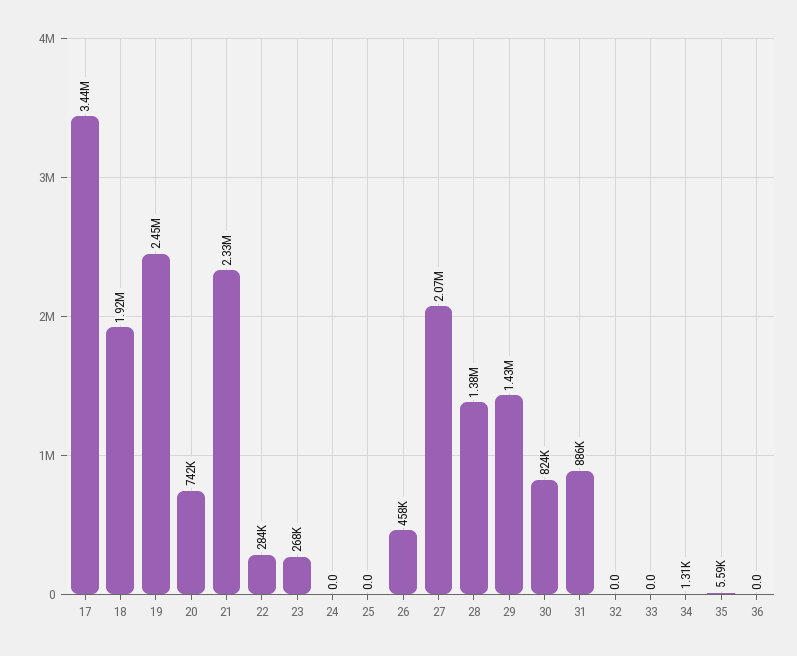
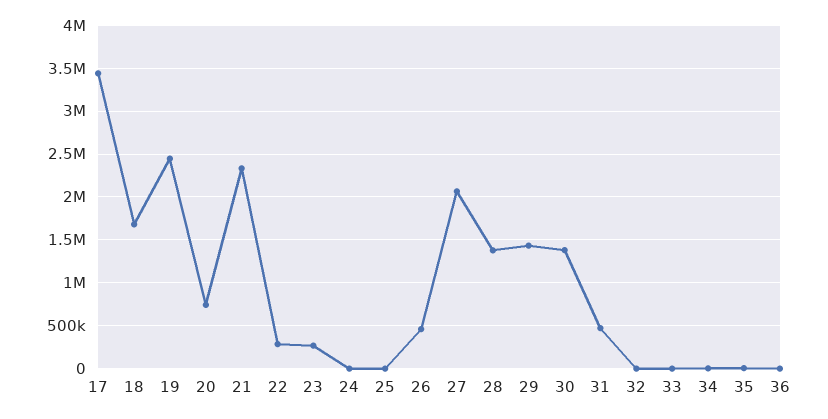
18: 1920000 -> 1700000
30: 824000 -> 1400000
31: 886000 -> 500000

